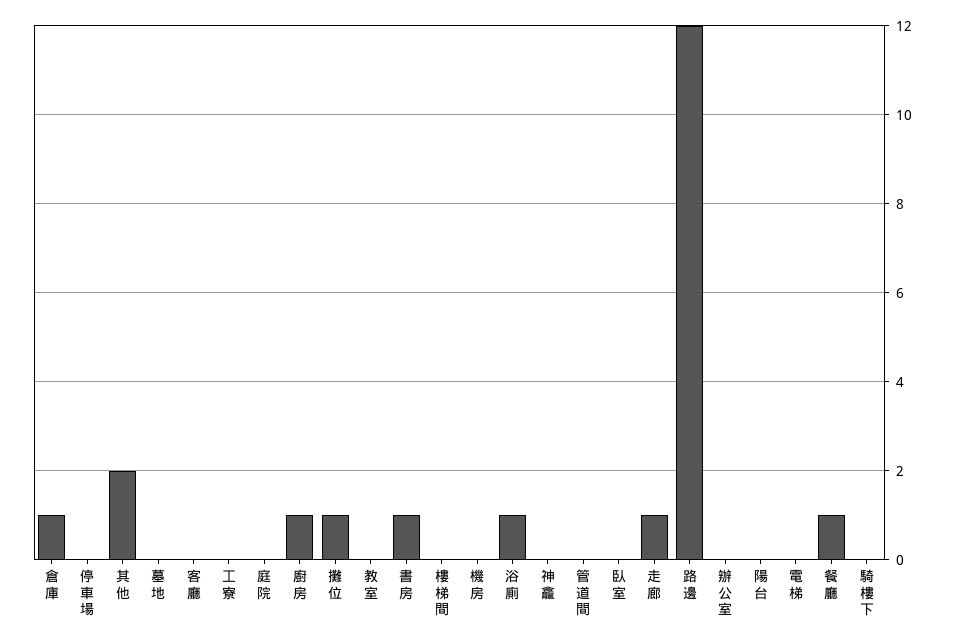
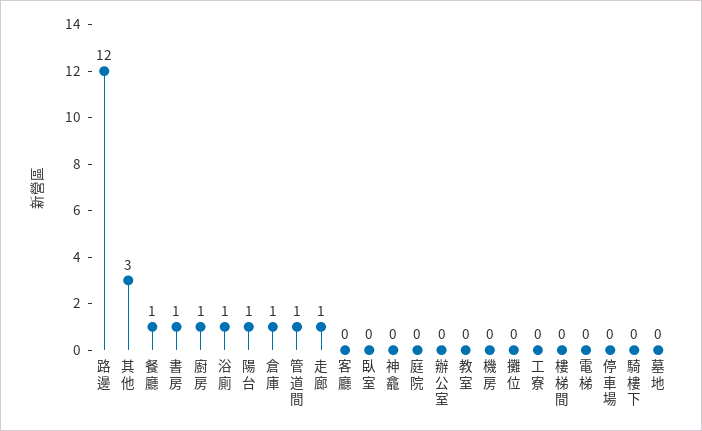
其他: 2 -> 3
攤位: 1 -> 0
管道間: 0 -> 1
陽台: 0 -> 1

